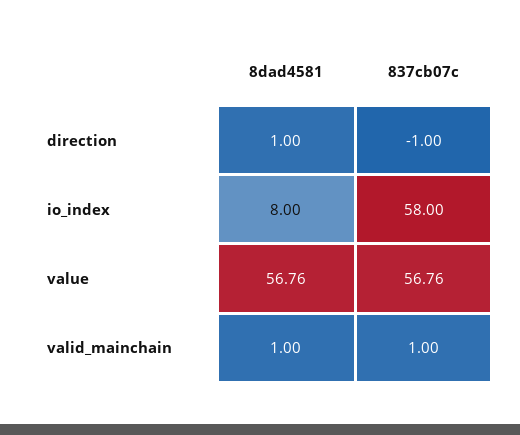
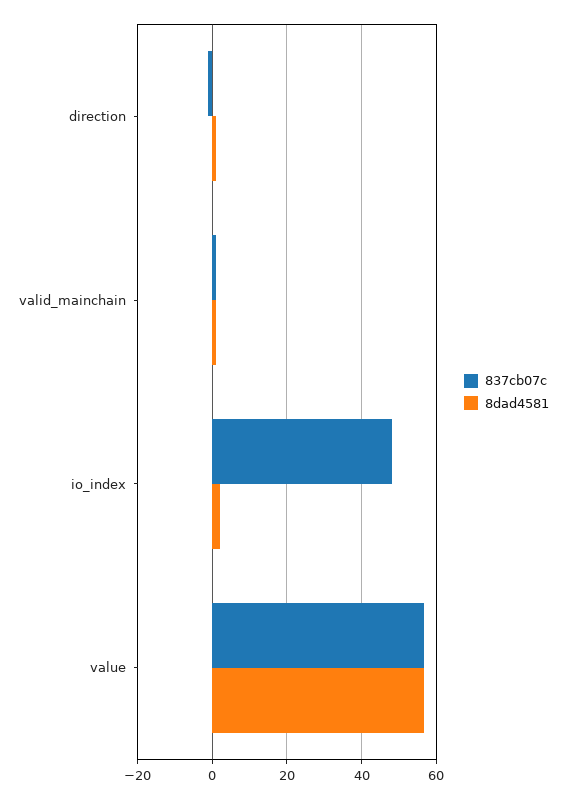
8dad4581, io_index: 8 -> 2
837cb07c, io_index: 58 -> 48

